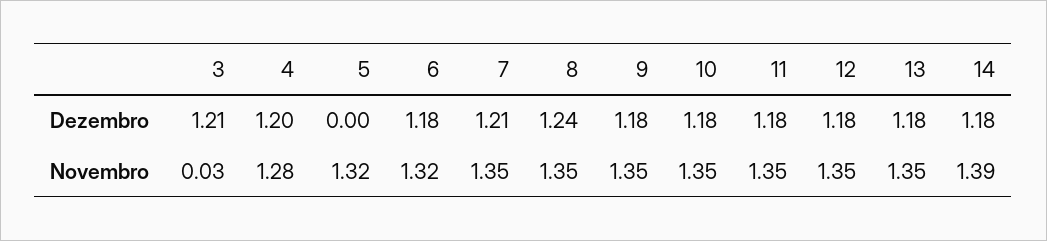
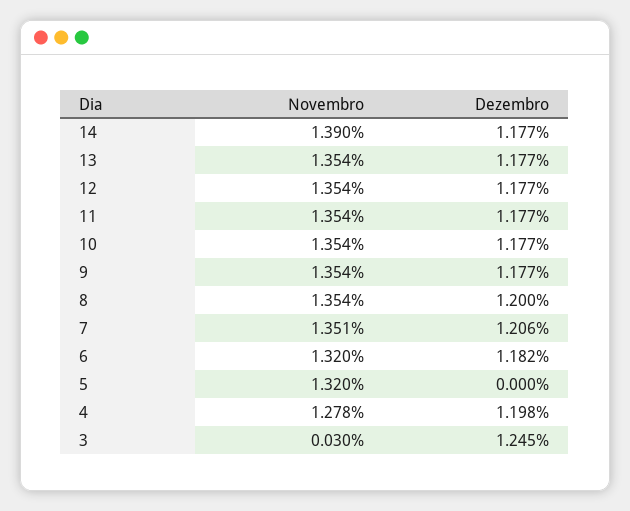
3, Dezembro: 1.21 -> 1.245
8, Dezembro: 1.24 -> 1.2

